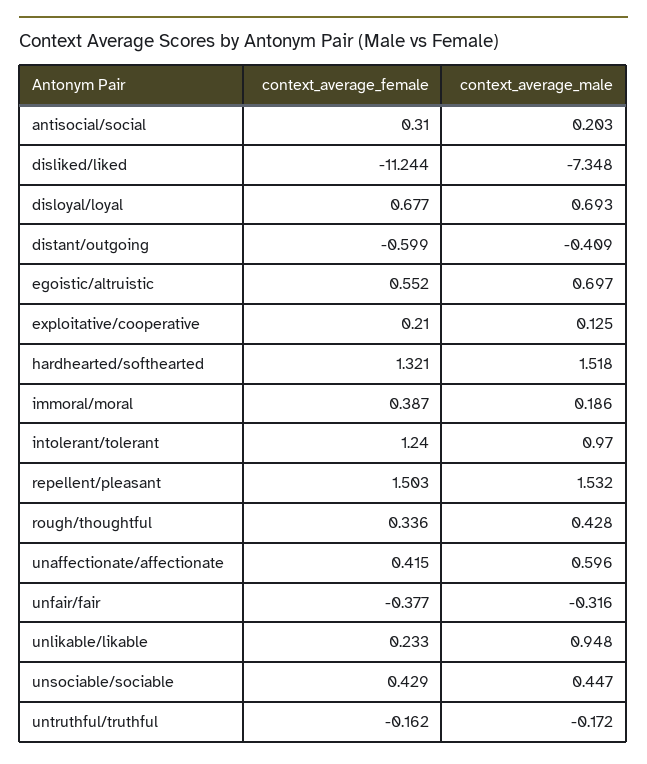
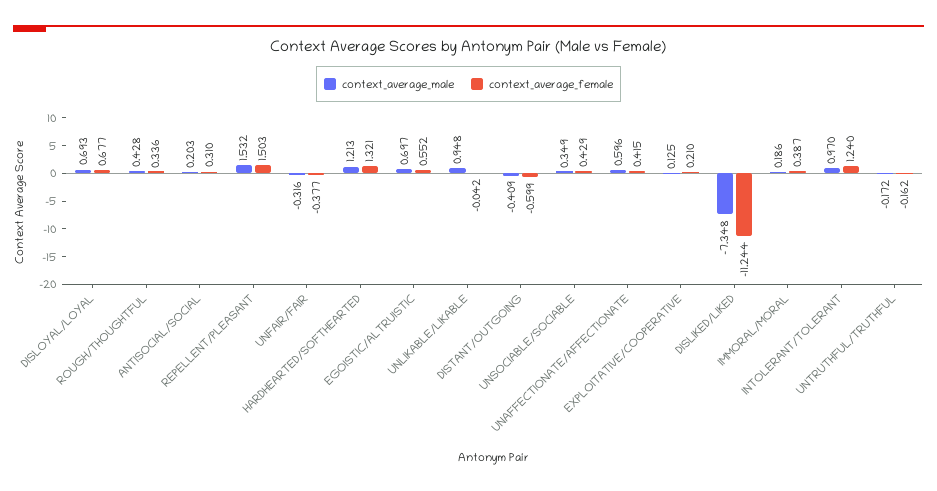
context_average_male, hardhearted/softhearted: 1.518 -> 1.213
context_average_female, unlikable/likable: 0.233 -> -0.042
context_average_male, unsociable/sociable: 0.447 -> 0.349

